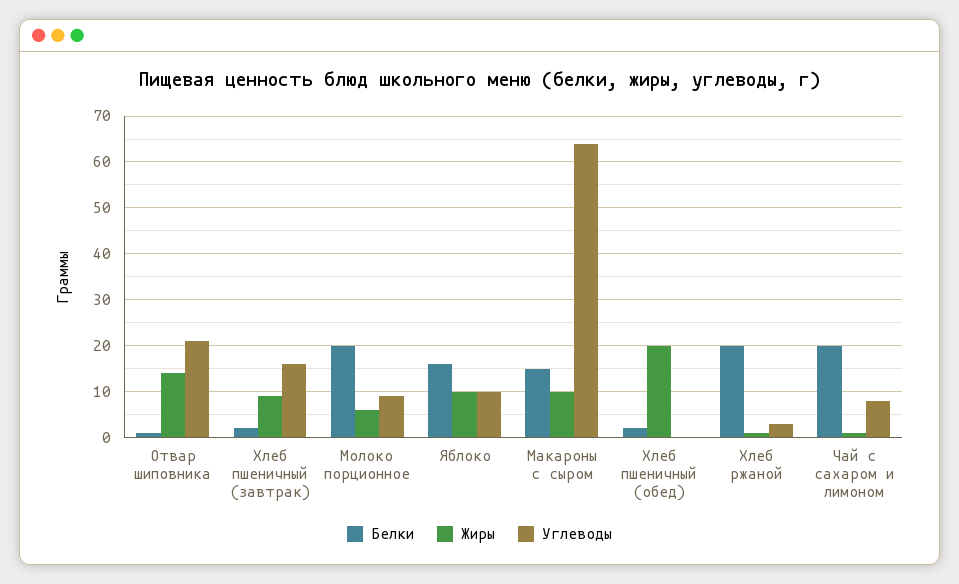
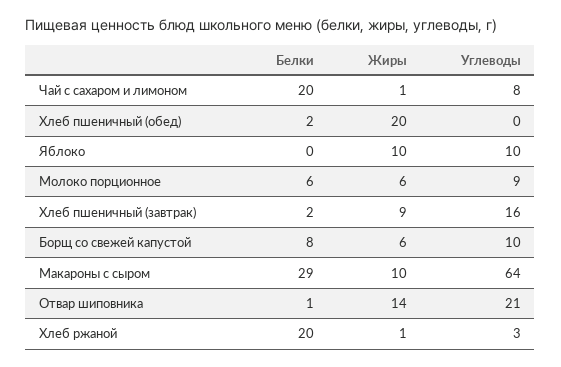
Белки, Молоко порционное: 20 -> 6
Белки, Яблоко: 15 -> 0
Белки, Макароны с сыром: 15 -> 29
Белки, Борщ со свежей капустой: none -> 8
Жиры, Борщ со свежей капустой: none -> 6
Углеводы, Борщ со свежей капустой: none -> 10

